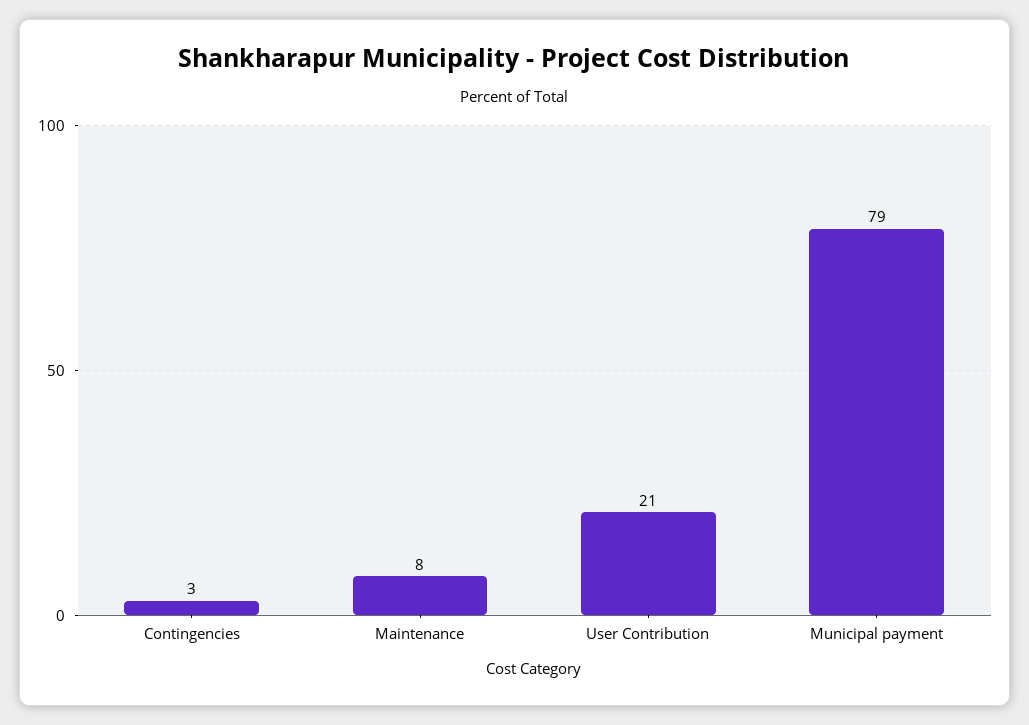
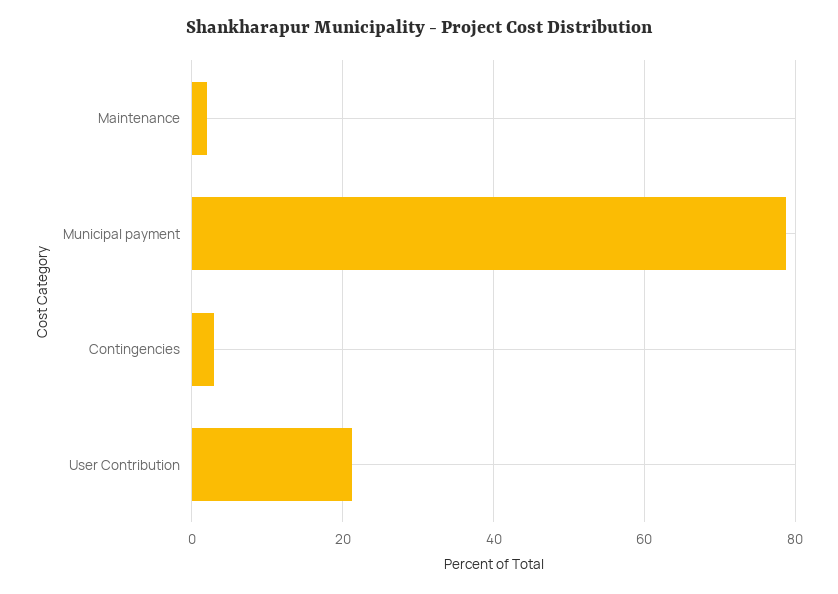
Maintenance: 8 -> 2

